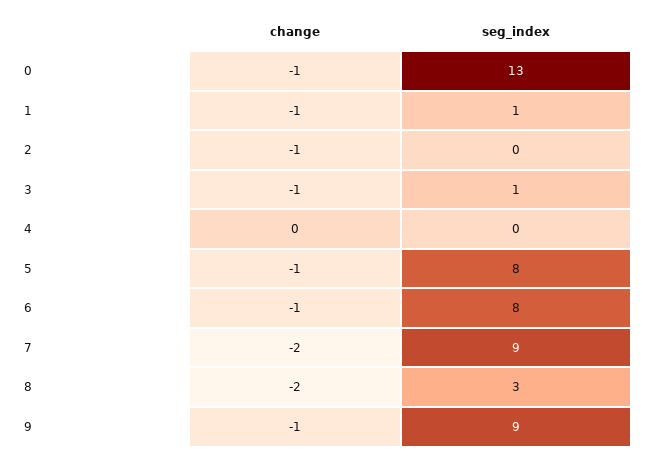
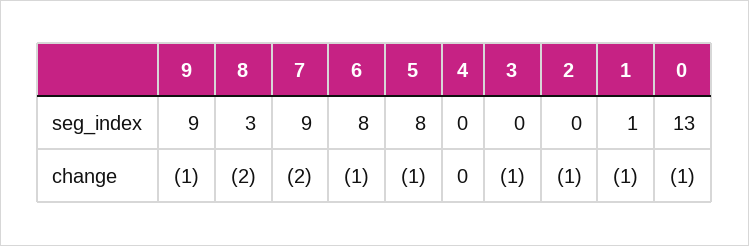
seg_index, 3: 1 -> 0

